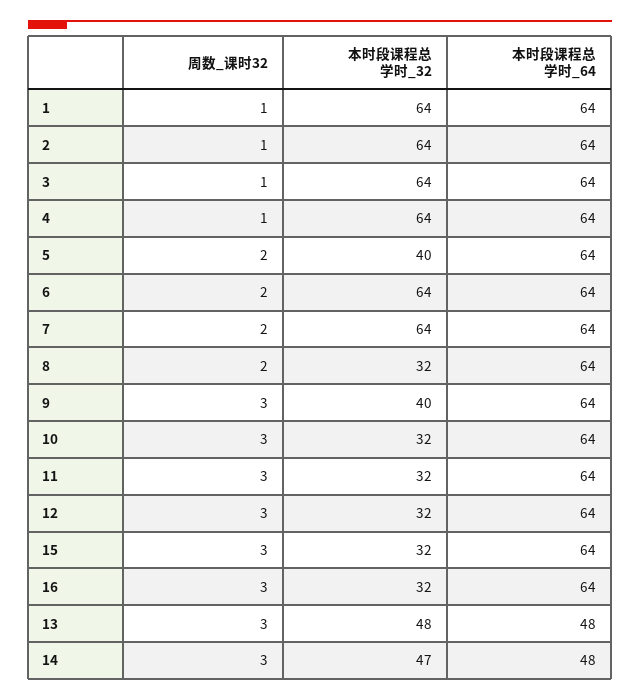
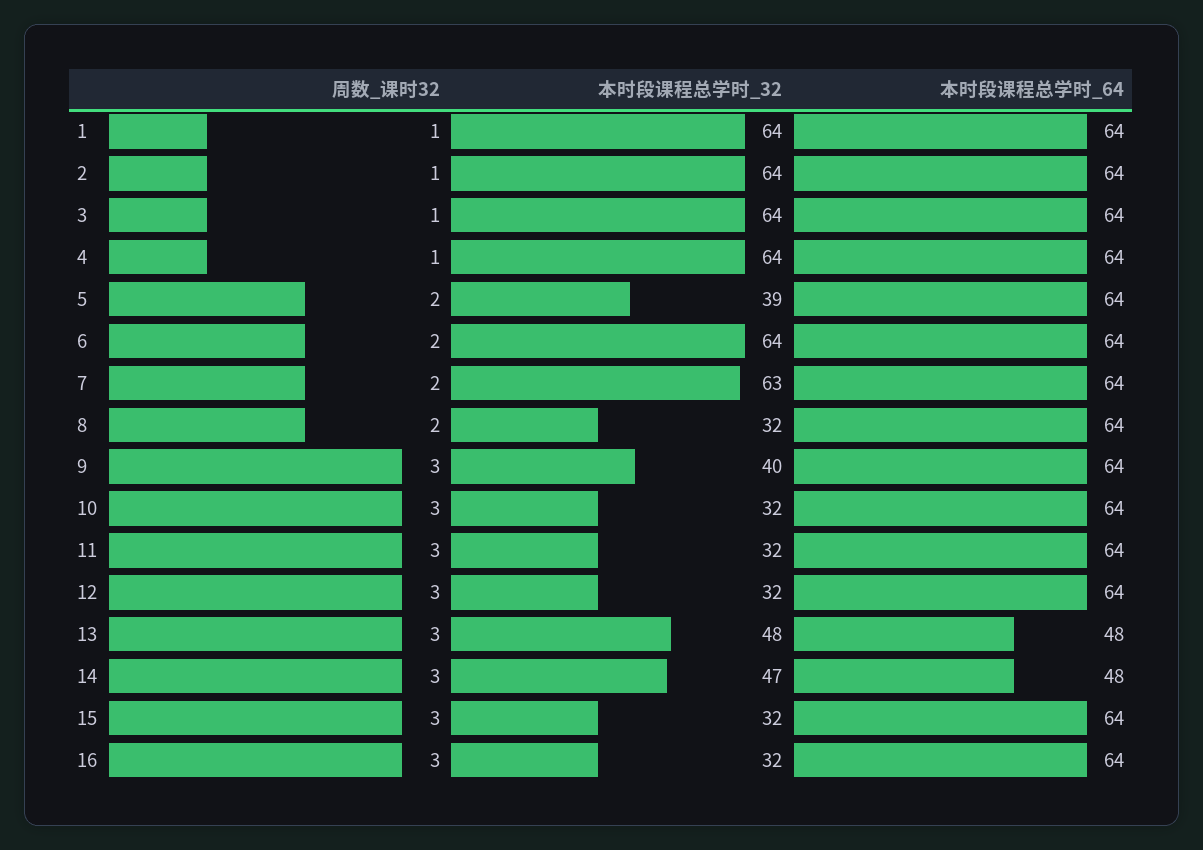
本时段课程总学时_32, 5: 40 -> 39
本时段课程总学时_32, 7: 64 -> 63

